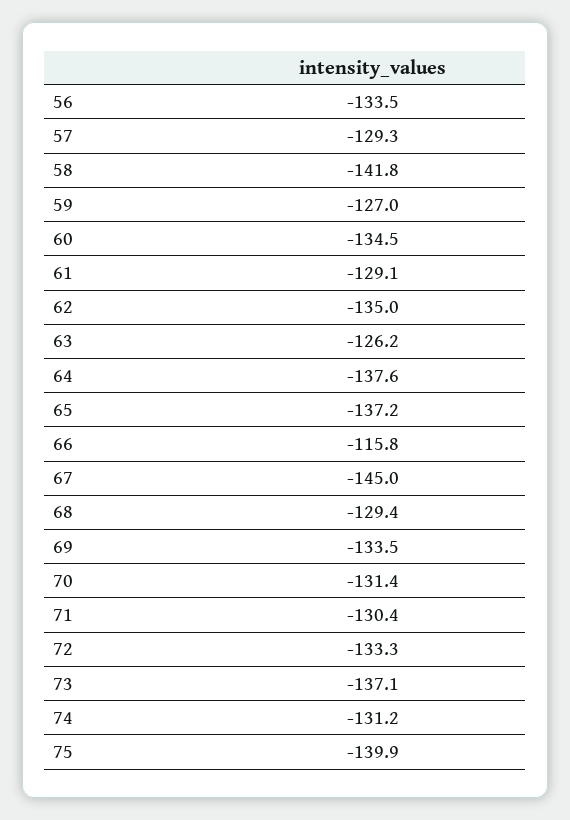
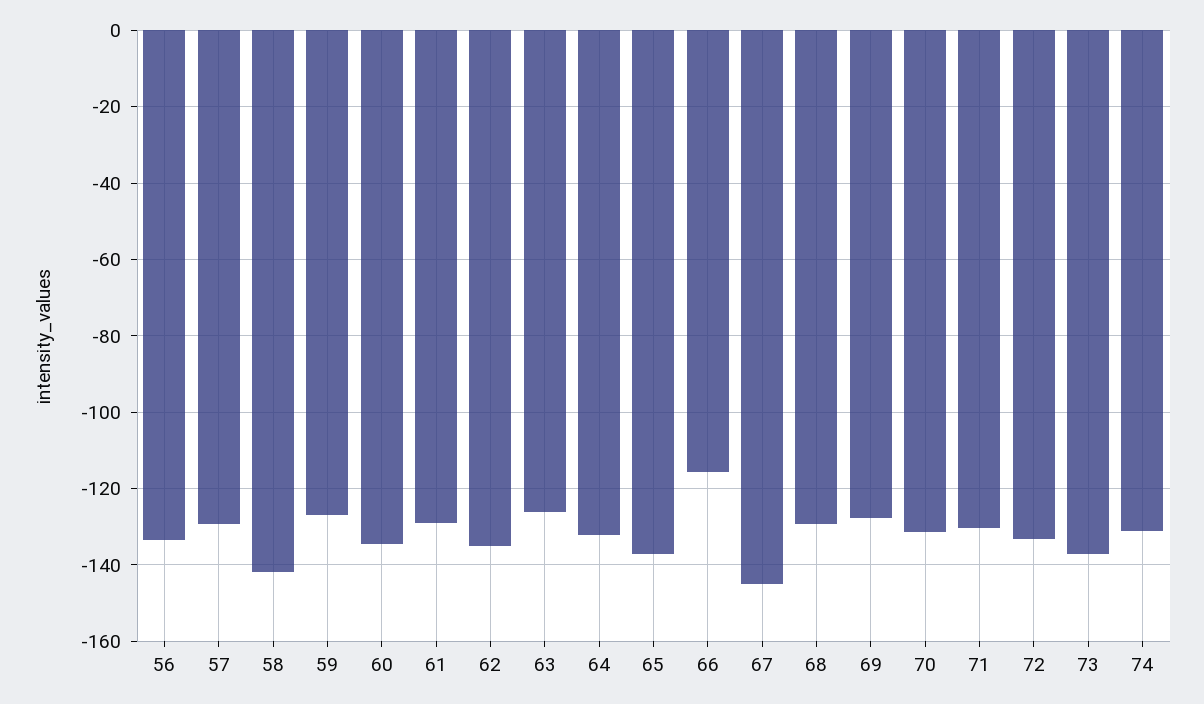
64: -137.6 -> -132
69: -133.5 -> -128
75: -139.9 -> none

